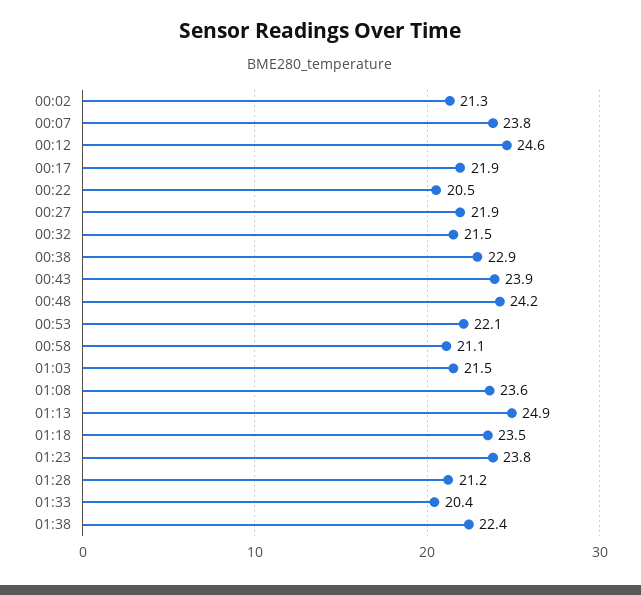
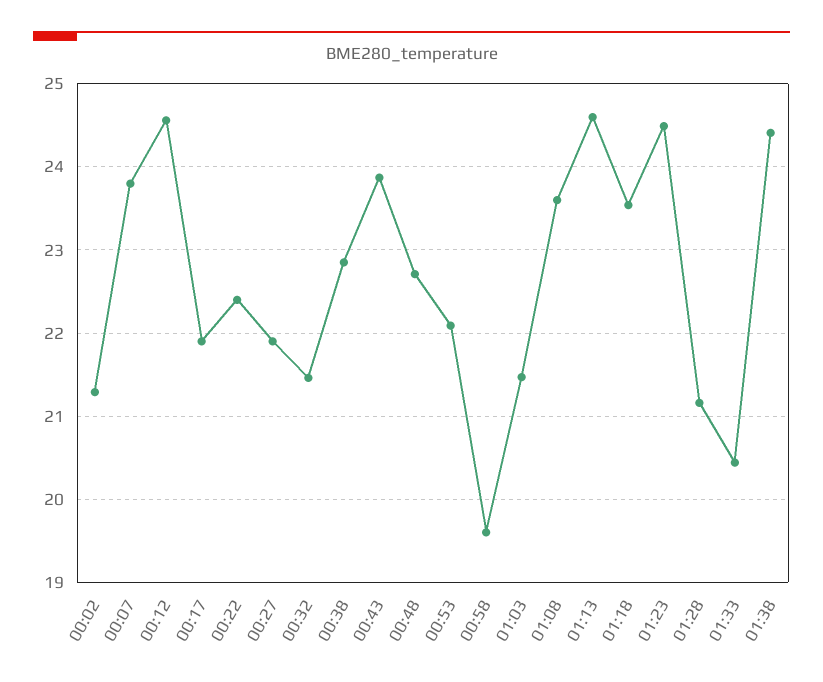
00:22: 20.5 -> 22.4
00:48: 24.2 -> 22.7
00:58: 21.1 -> 19.6
01:13: 24.9 -> 24.6
01:23: 23.8 -> 24.5
01:38: 22.4 -> 24.4

